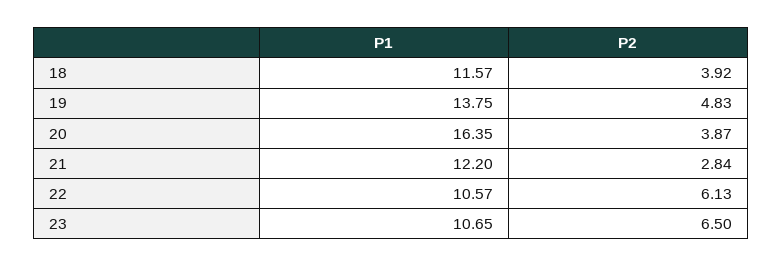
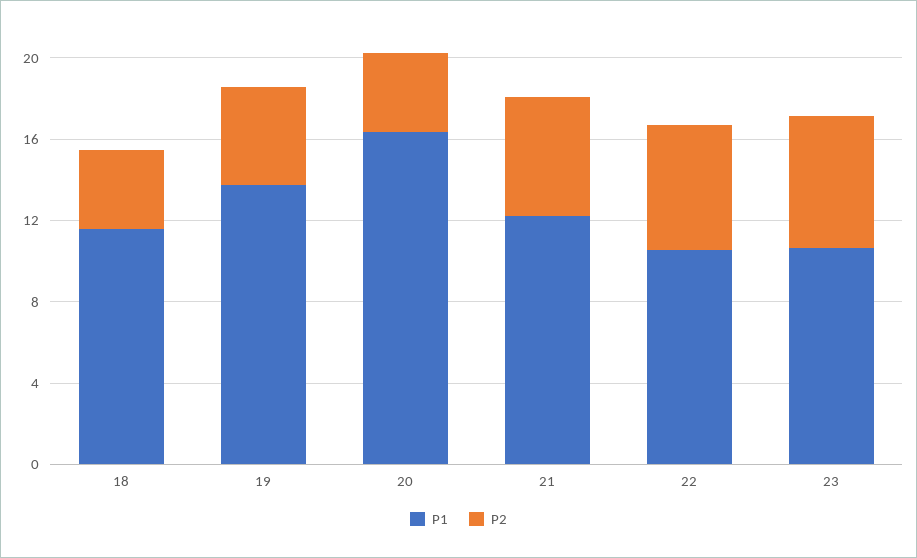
P2, 21: 2.84 -> 6

